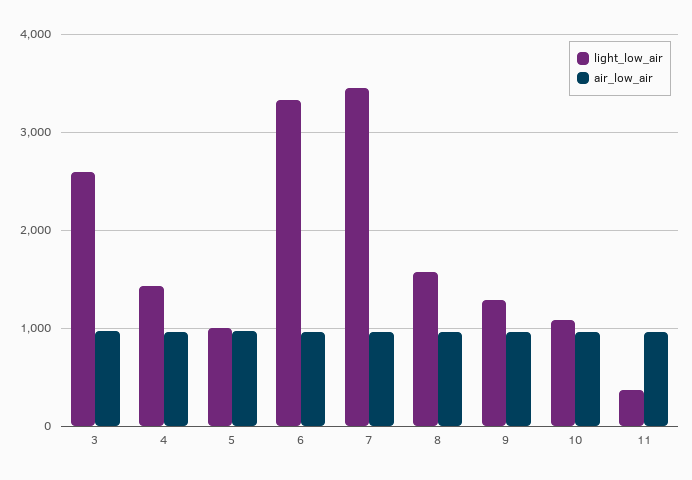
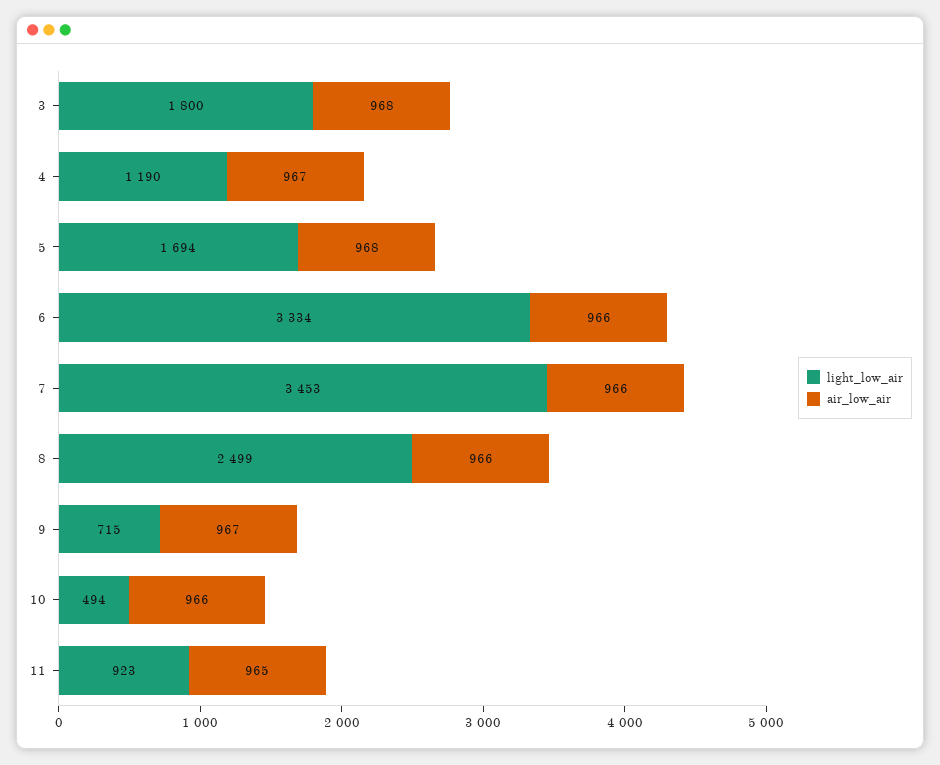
light_low_air, 3: 2600 -> 1800
light_low_air, 4: 1400 -> 1190
light_low_air, 5: 1000 -> 1694
light_low_air, 8: 1600 -> 2499
light_low_air, 9: 1300 -> 715
light_low_air, 10: 1100 -> 494
light_low_air, 11: 400 -> 923

